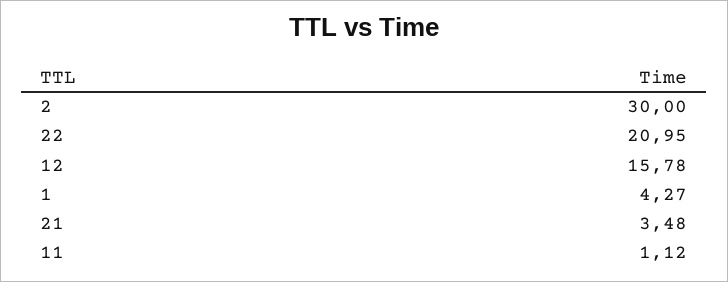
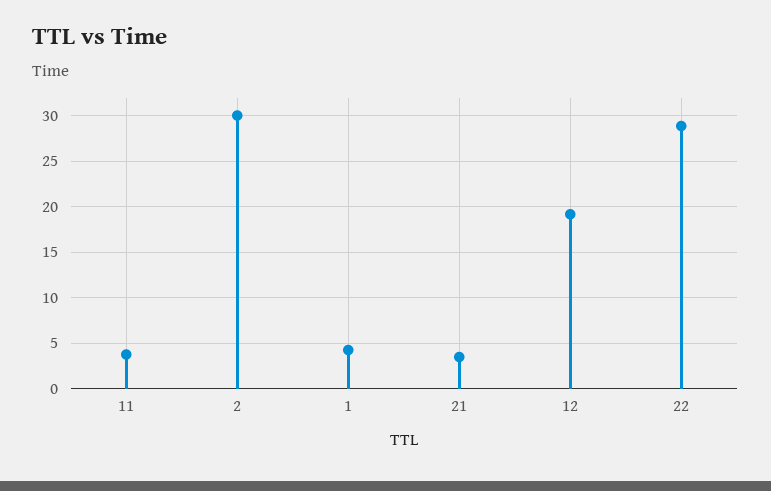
22: 20.95 -> 29
12: 15.78 -> 19
11: 1.12 -> 4

